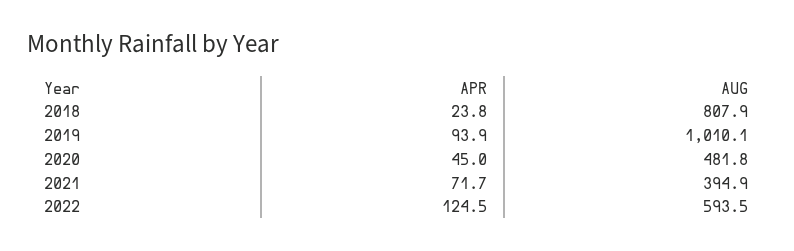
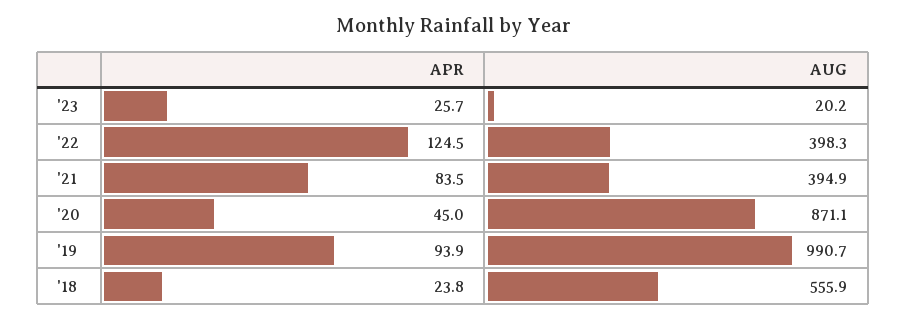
AUG, 2018: 807.9 -> 555.9
AUG, 2019: 1010.1 -> 990.7
AUG, 2020: 481.8 -> 871.1
APR, 2021: 71.7 -> 83.5
AUG, 2022: 593.5 -> 398.3
APR, '23: none -> 25.7
AUG, '23: none -> 20.2

